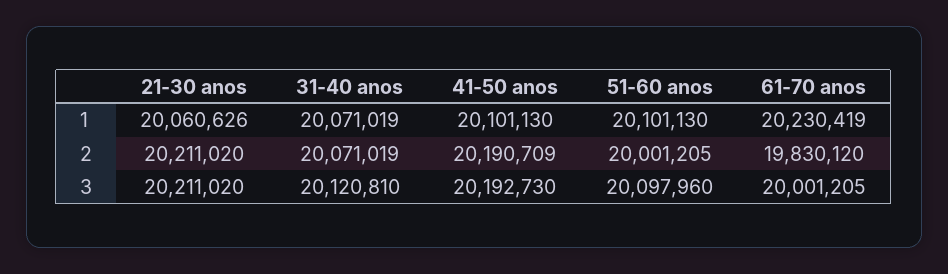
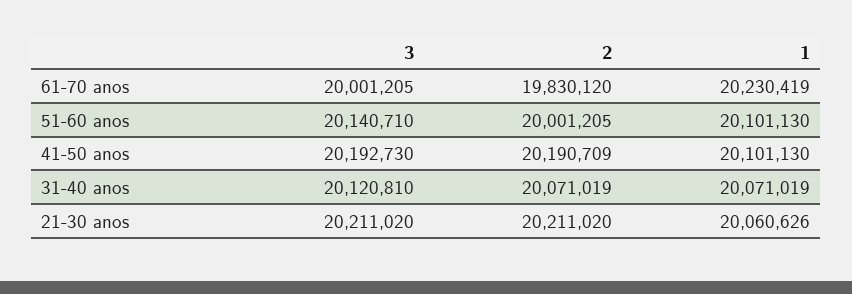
51-60 anos, 3: 20097960 -> 20140710

